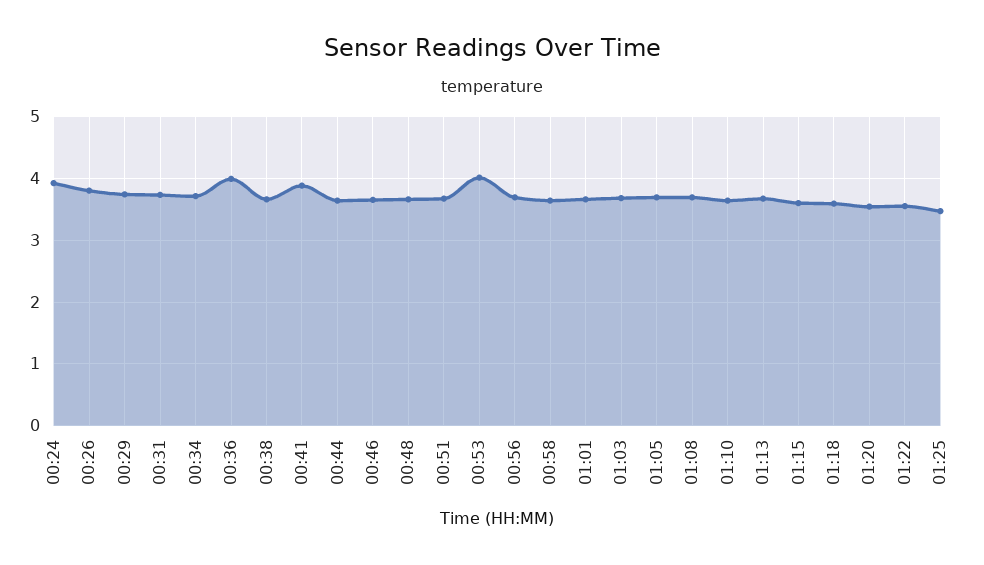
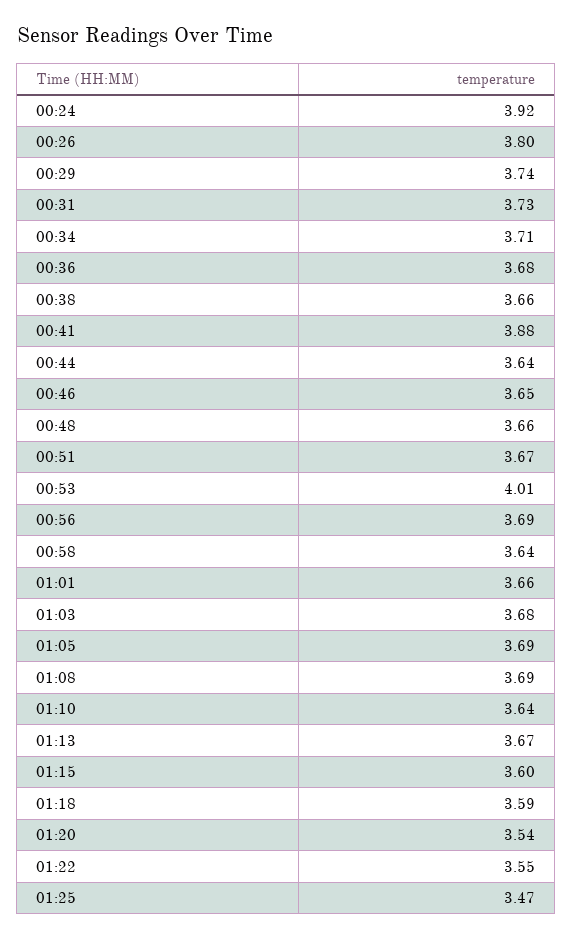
00:36: 4 -> 3.68

